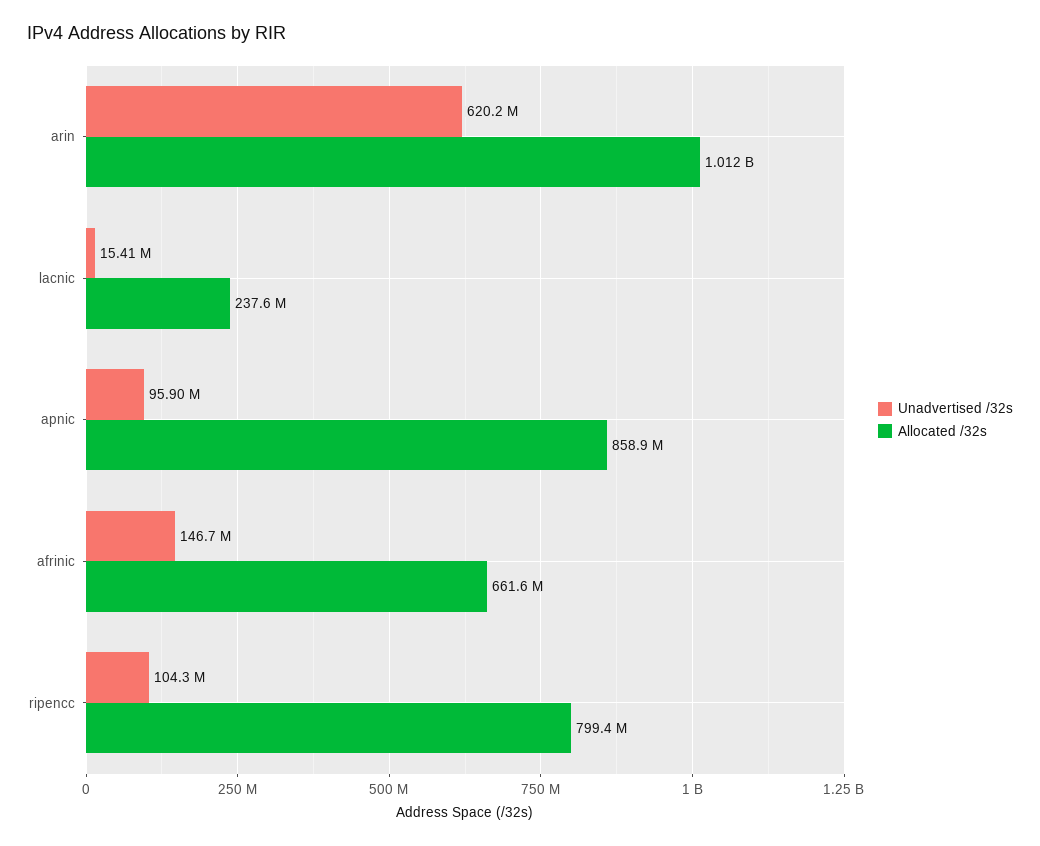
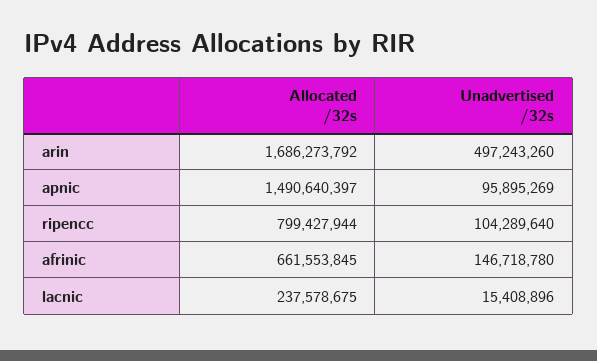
Unadvertised /32s, arin: 620200000 -> 497243260
Allocated /32s, arin: 1012000000 -> 1686273792
Allocated /32s, apnic: 858900000 -> 1490640397

